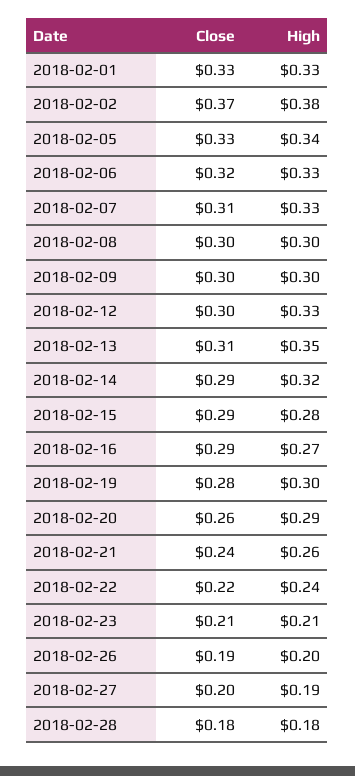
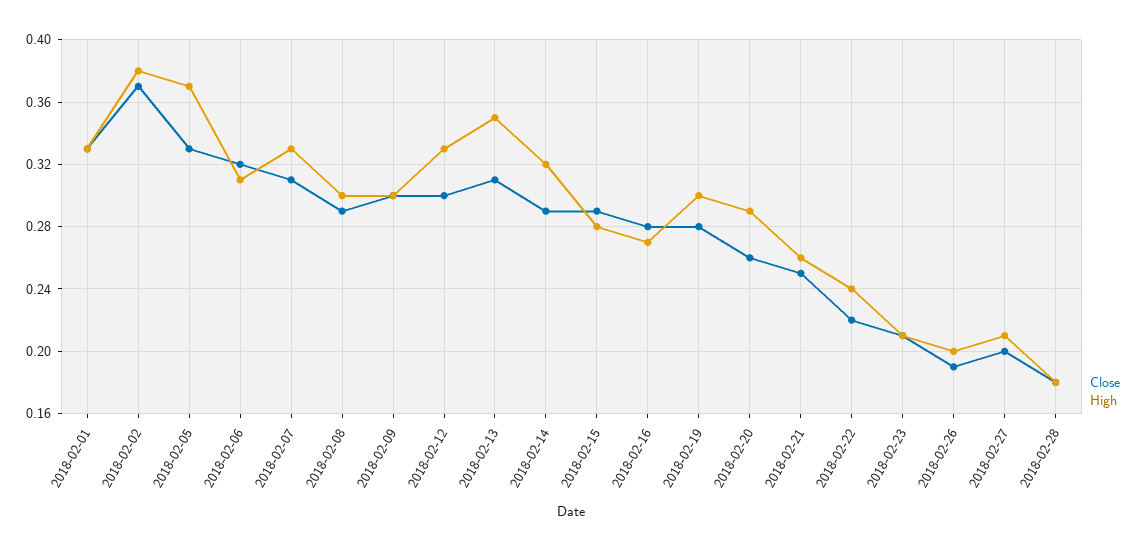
High, 2018-02-05: 0.34 -> 0.37
High, 2018-02-06: 0.33 -> 0.31
Close, 2018-02-08: 0.3 -> 0.29
Close, 2018-02-16: 0.29 -> 0.28
Close, 2018-02-21: 0.24 -> 0.25
High, 2018-02-27: 0.19 -> 0.21

